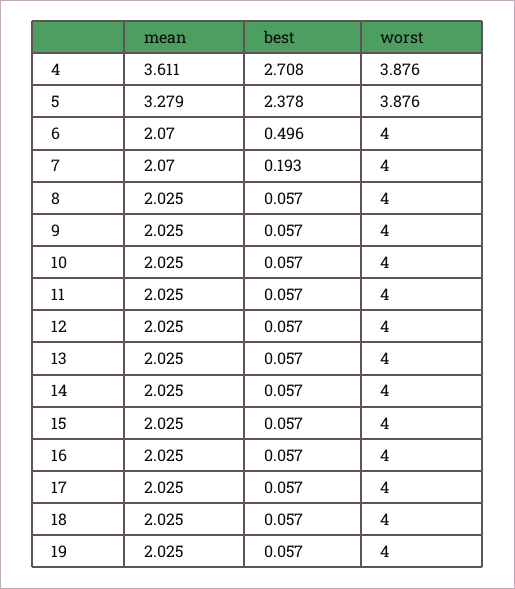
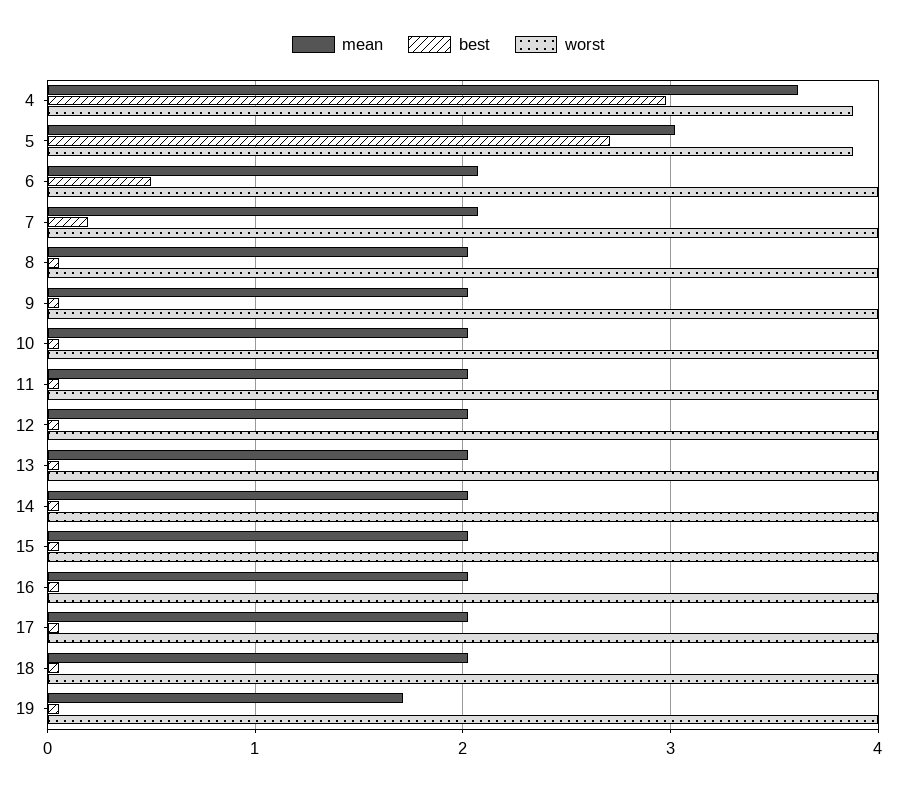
best, 4: 2.708 -> 3
mean, 5: 3.279 -> 3
best, 5: 2.378 -> 2.7
mean, 19: 2.025 -> 1.7

